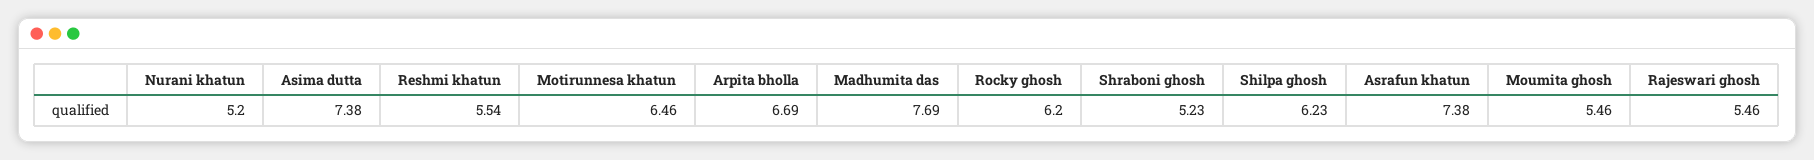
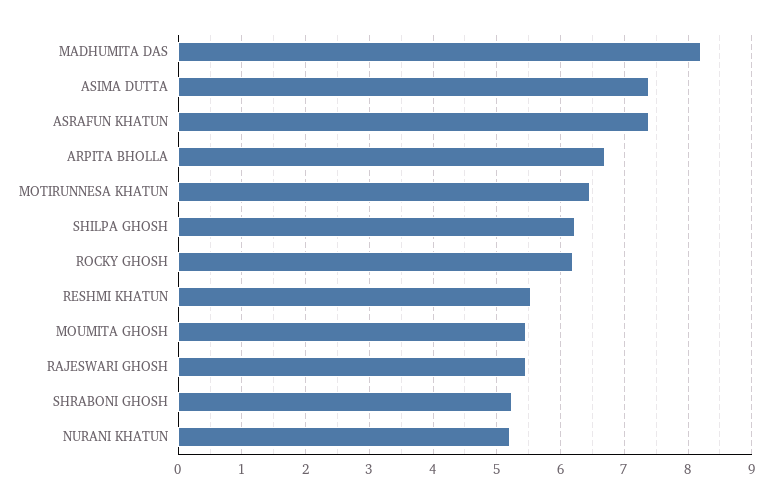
Madhumita das: 7.69 -> 8.2

